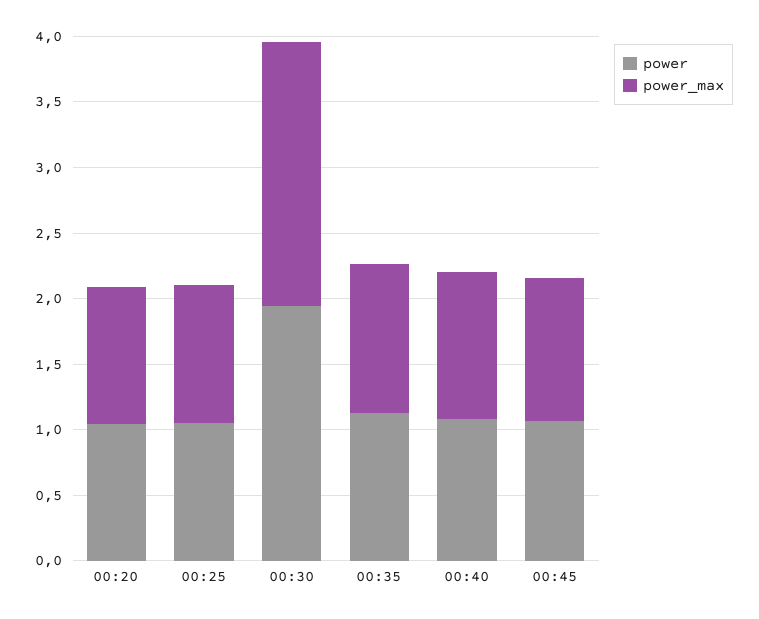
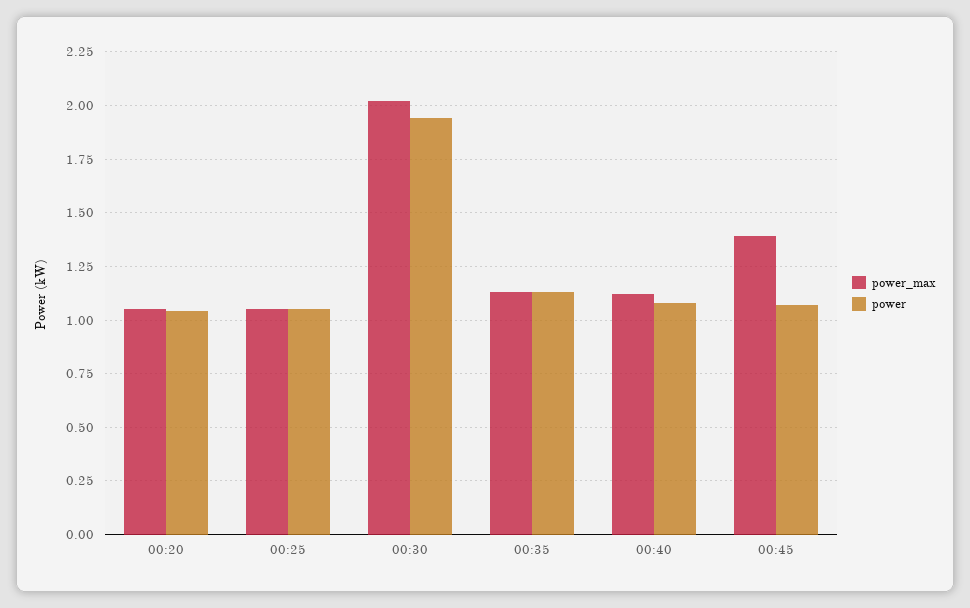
power_max, 00:45: 1.1 -> 1.4

